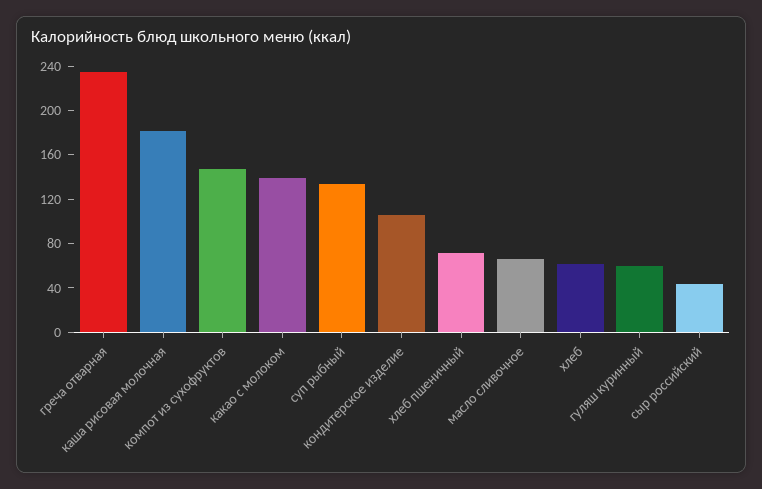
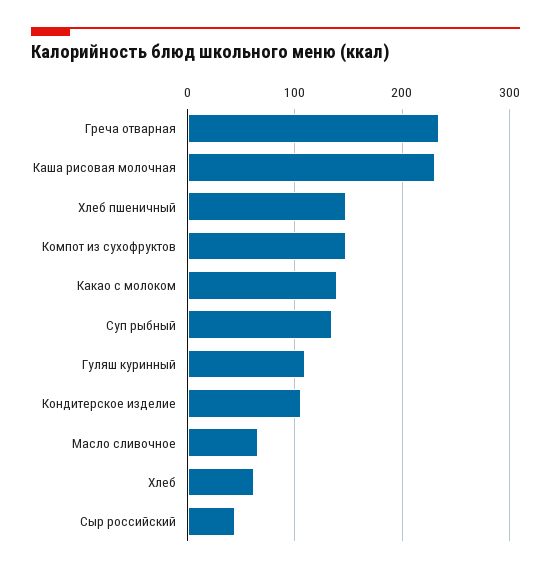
каша рисовая молочная: 180 -> 230
хлеб пшеничный: 70 -> 150
гуляш куринный: 60 -> 110

